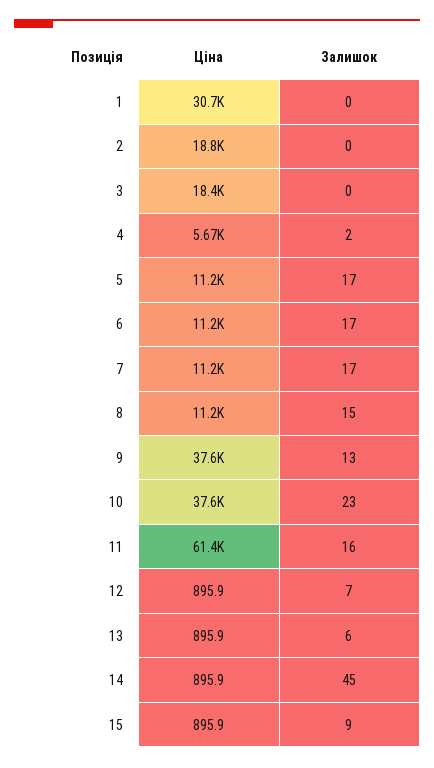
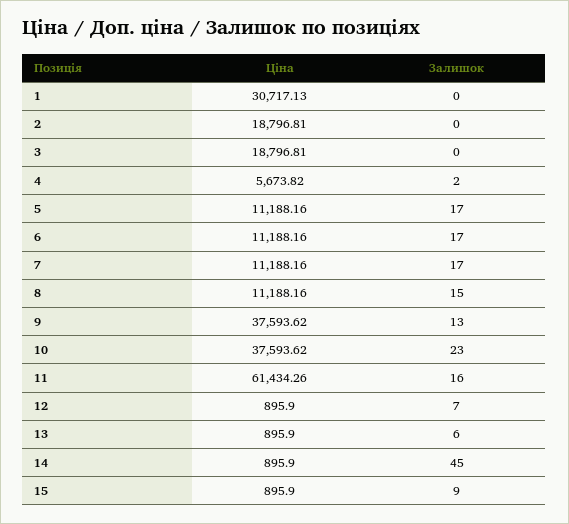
Ціна, 3: 18400 -> 18796.81

